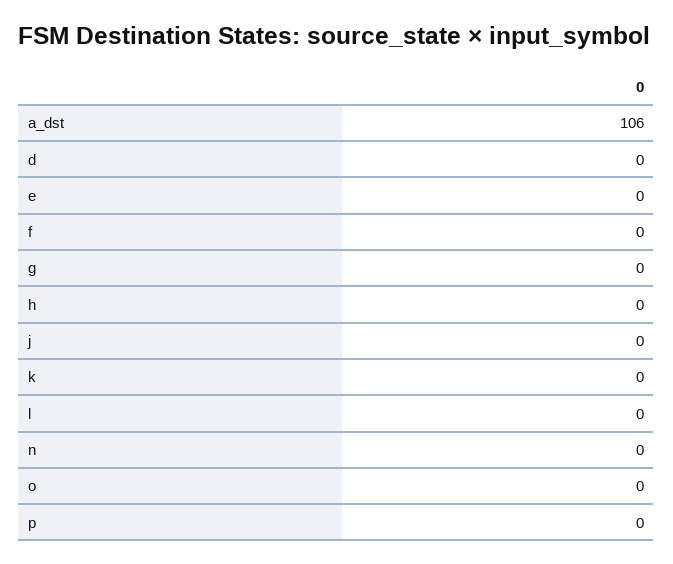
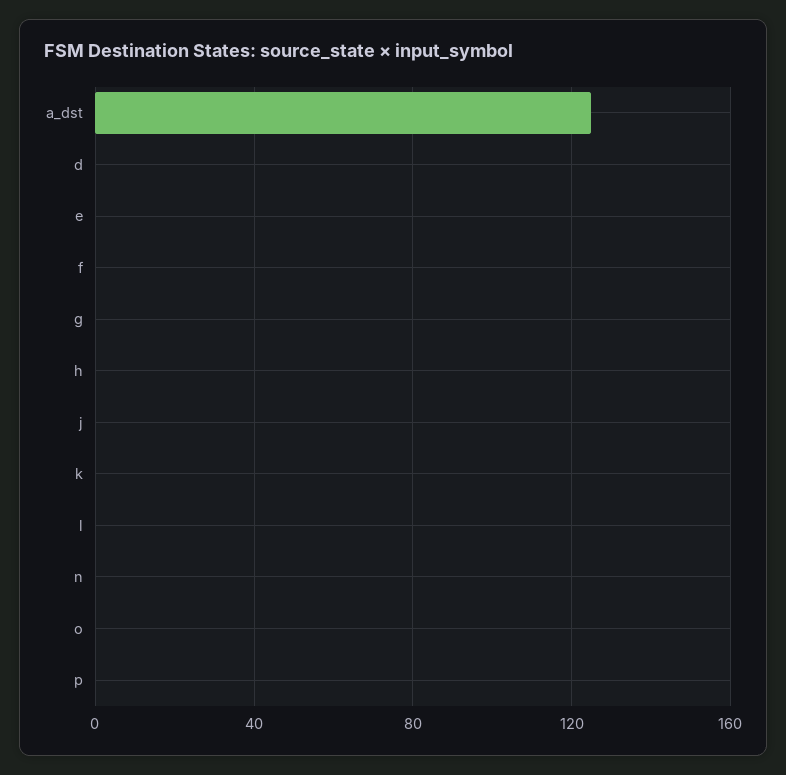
a_dst: 106 -> 125

